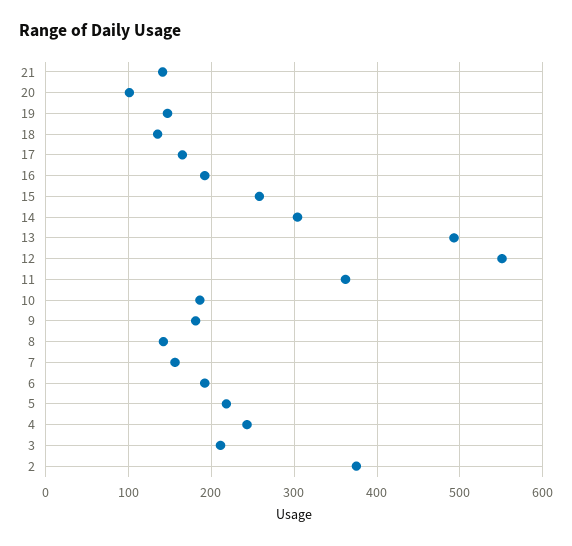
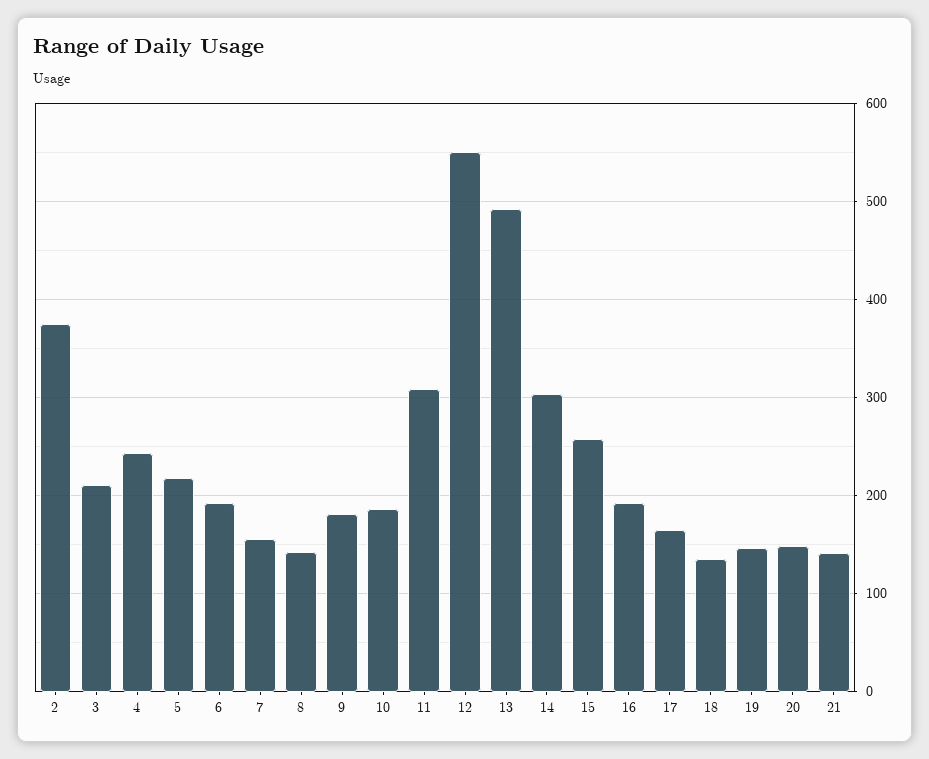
20: 100 -> 150
11: 360 -> 310

